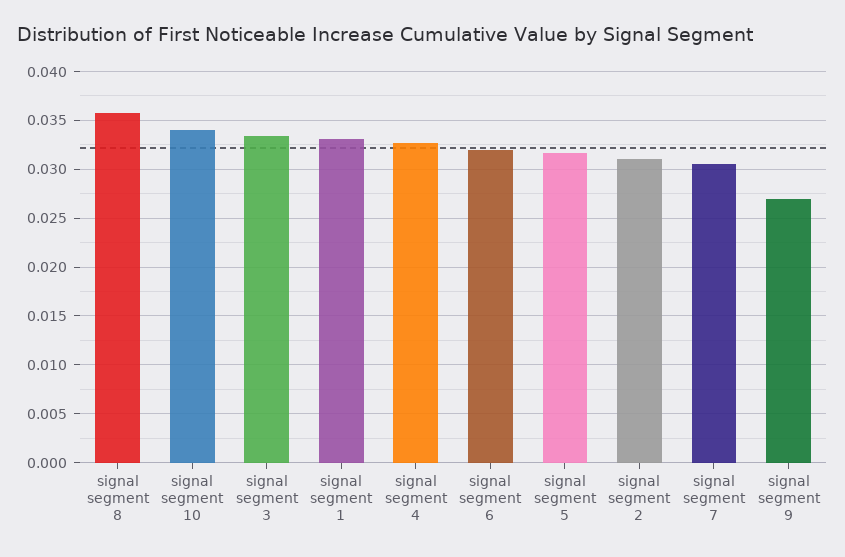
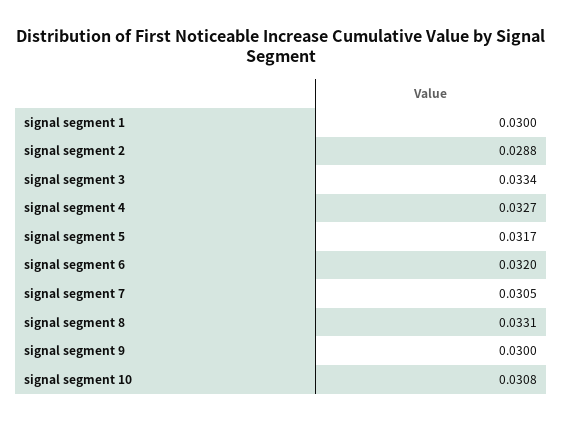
signal segment 8: 0.036 -> 0.0331
signal segment 10: 0.034 -> 0.0308
signal segment 1: 0.033 -> 0.03
signal segment 2: 0.031 -> 0.0288
signal segment 9: 0.027 -> 0.03

